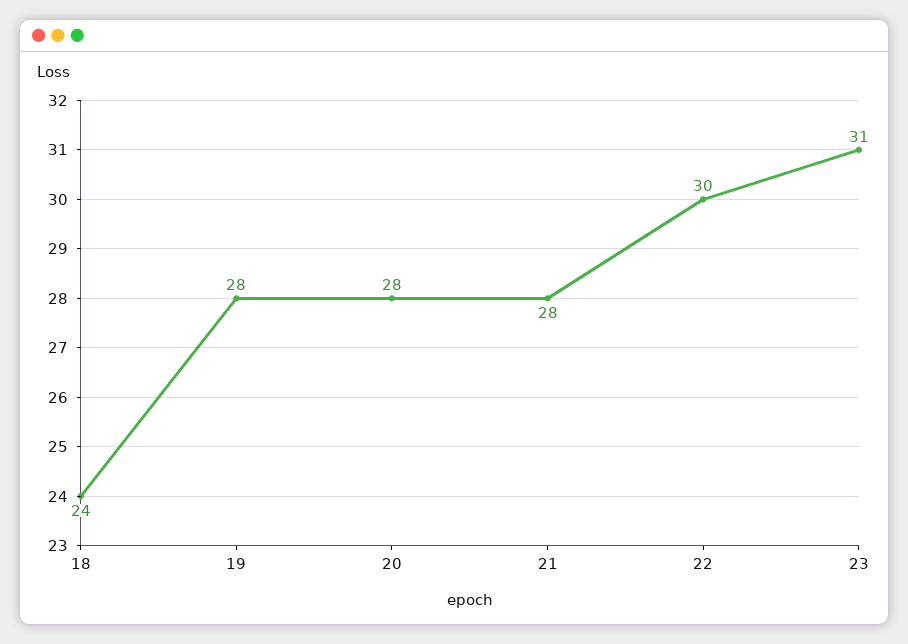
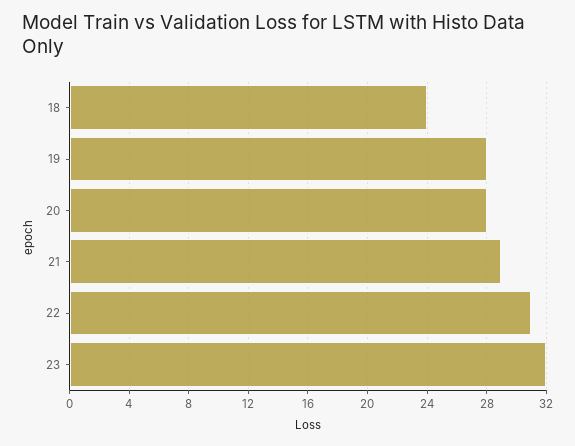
21: 28 -> 29
22: 30 -> 31
23: 31 -> 32

